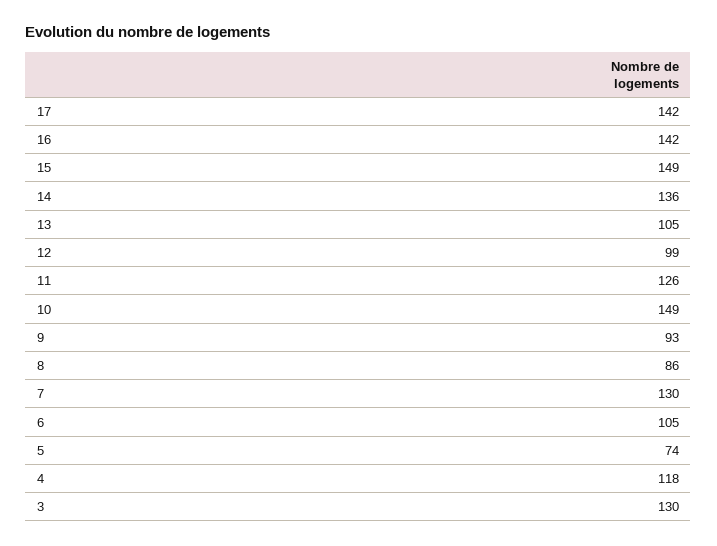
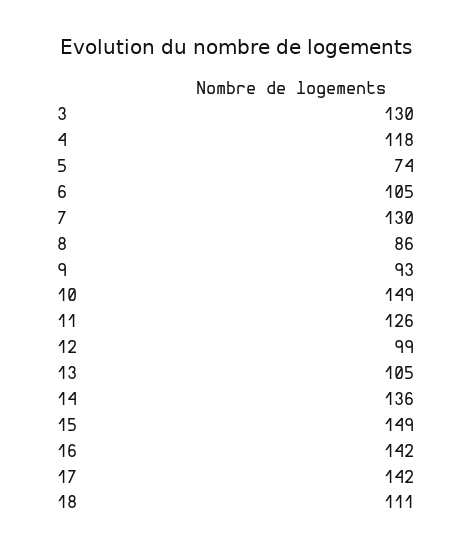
18: none -> 111

